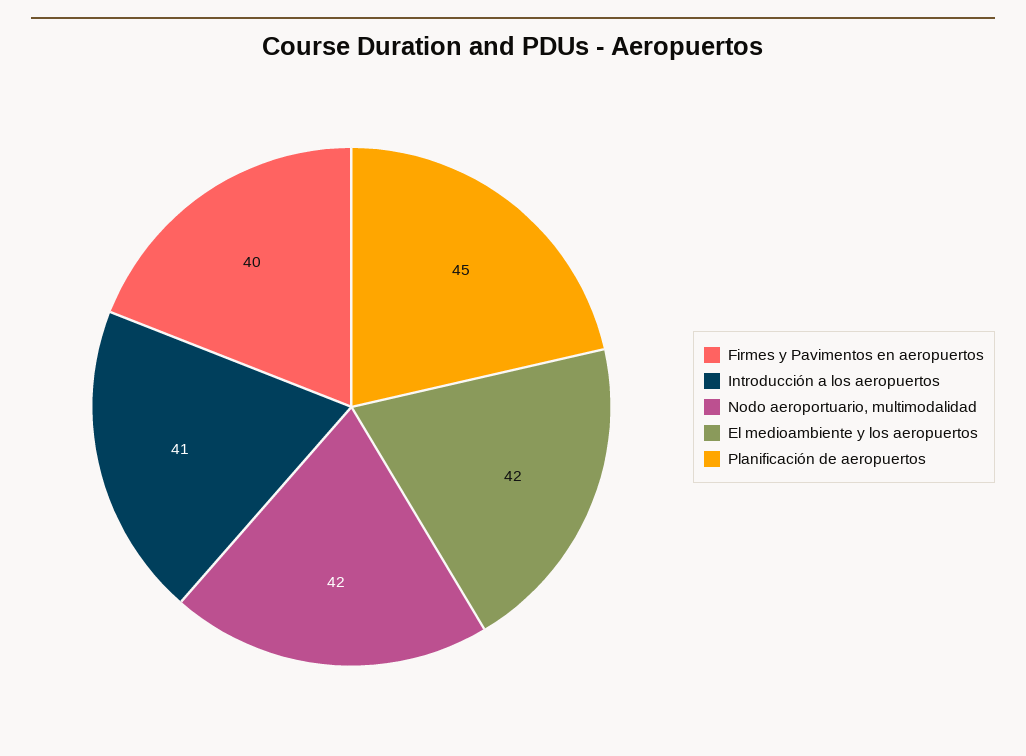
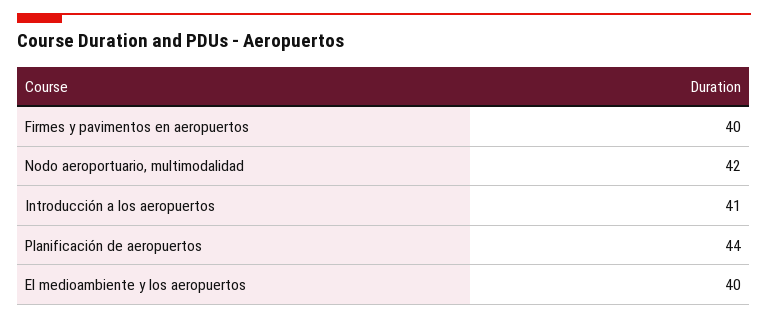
El medioambiente y los aeropuertos: 42 -> 40
Planificación de aeropuertos: 45 -> 44

